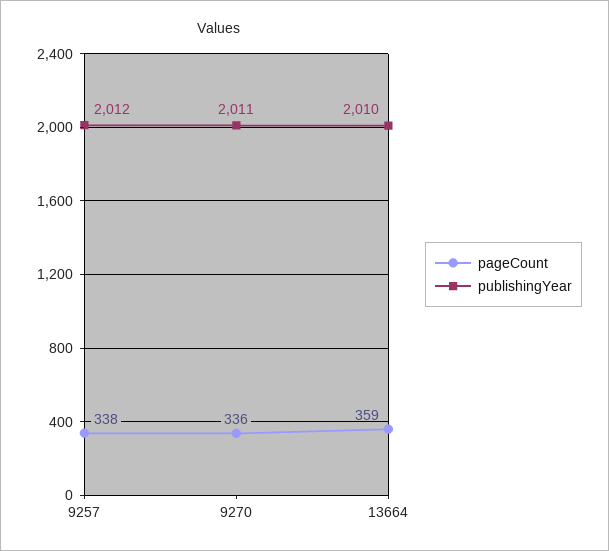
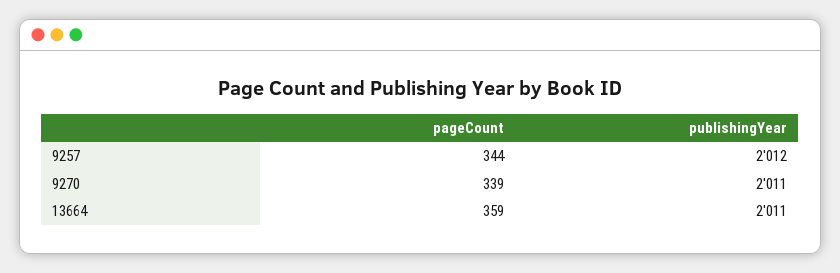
pageCount, 9257: 338 -> 344
pageCount, 9270: 336 -> 339
publishingYear, 13664: 2010 -> 2011

